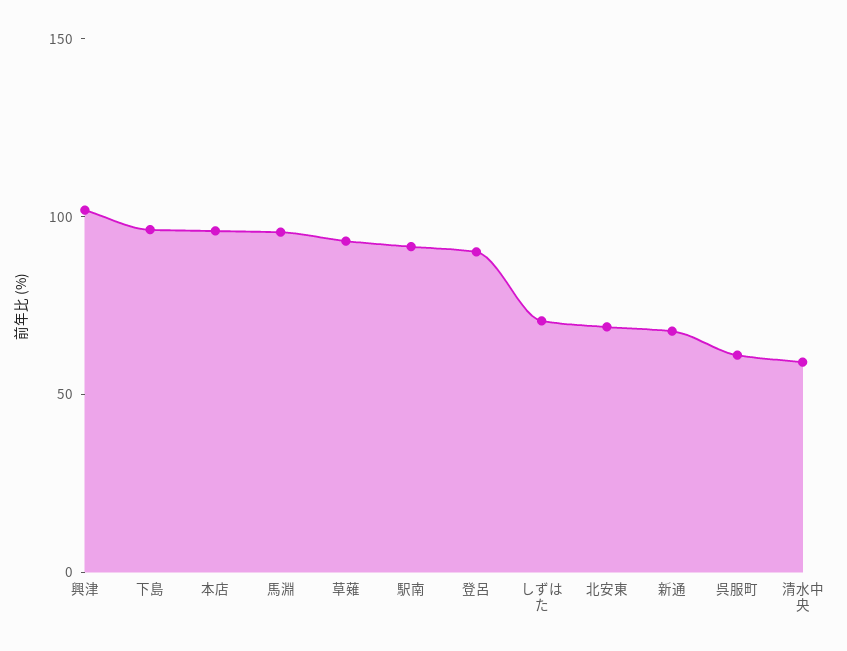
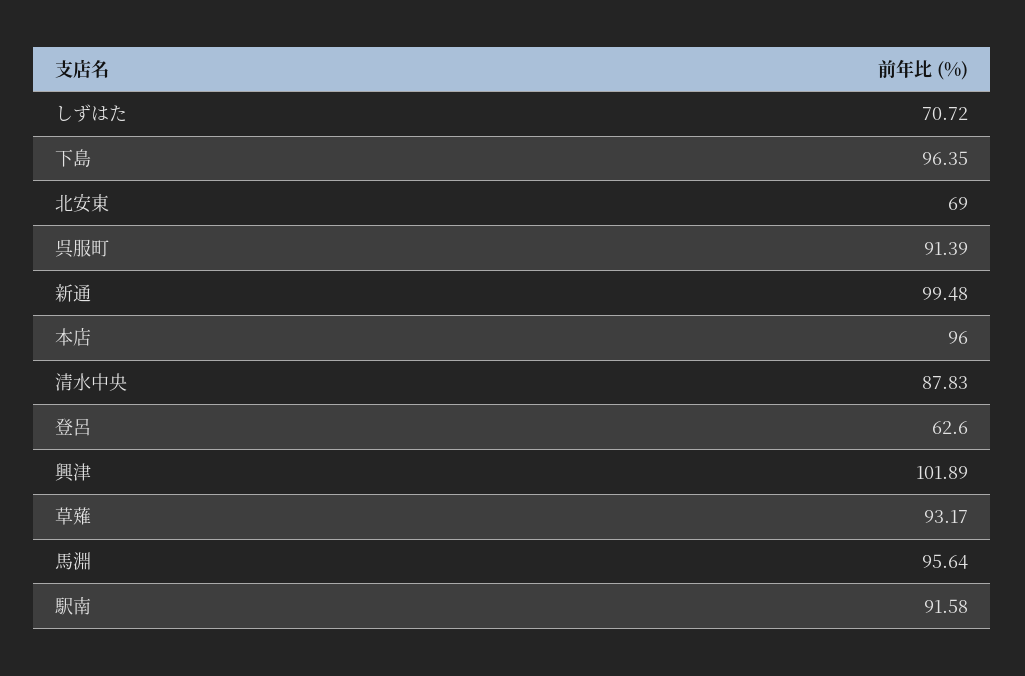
登呂: 90 -> 62.6
新通: 70 -> 99.48
呉服町: 60 -> 91.39
清水中央: 60 -> 87.83

